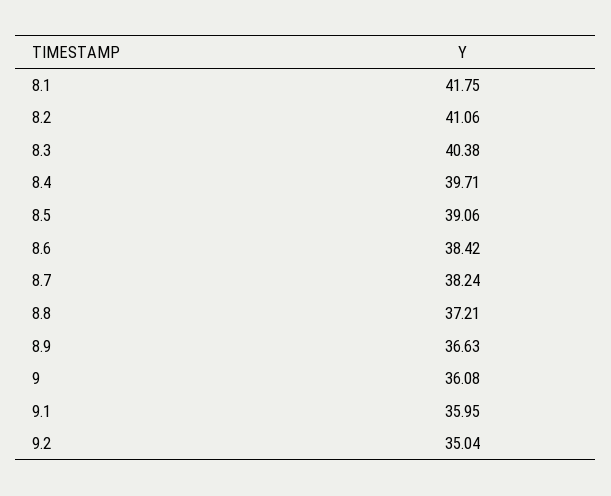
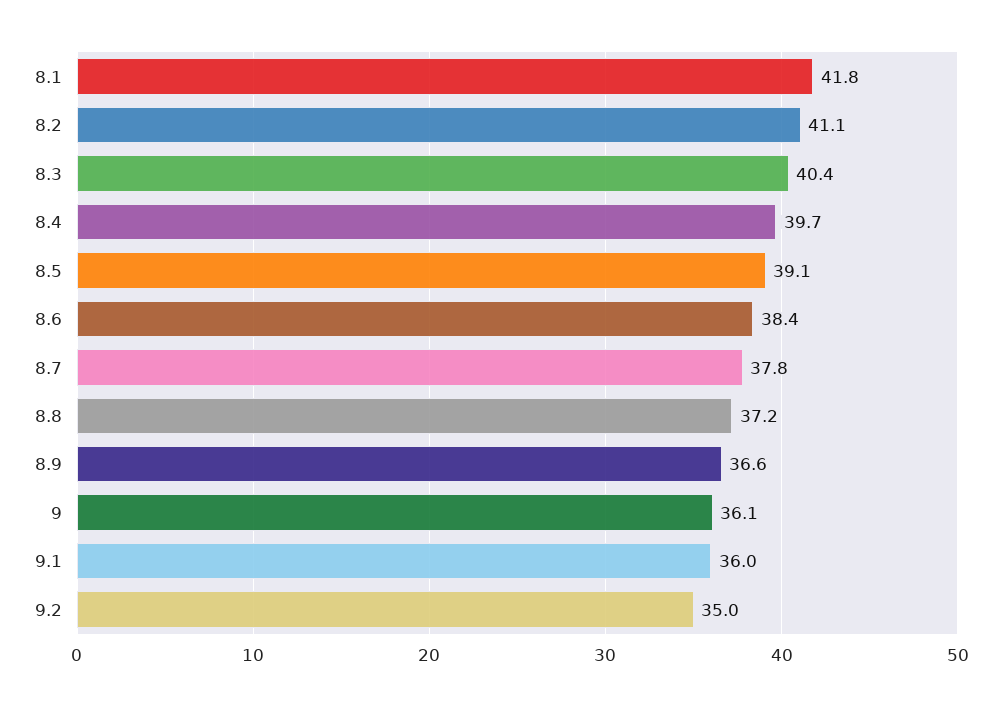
8.7: 38.24 -> 37.8

